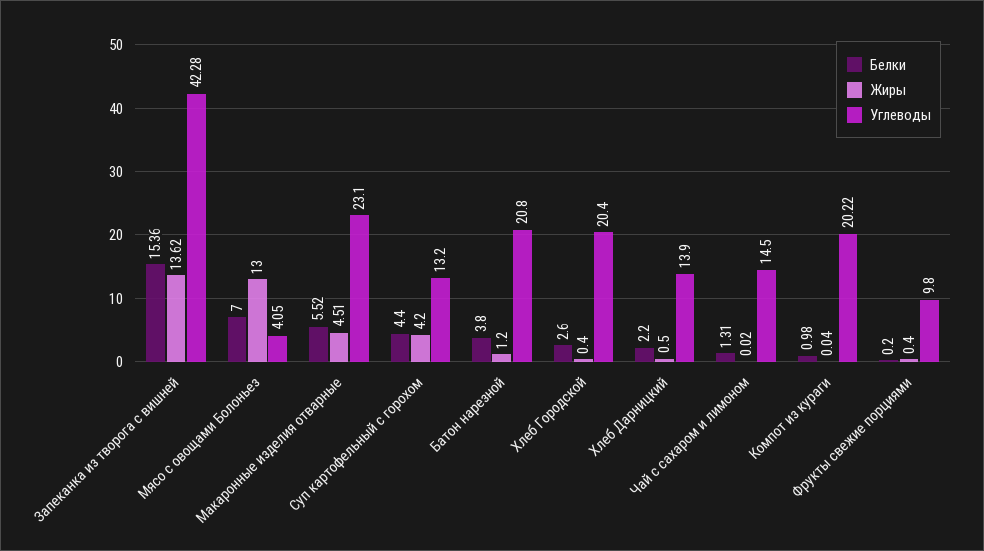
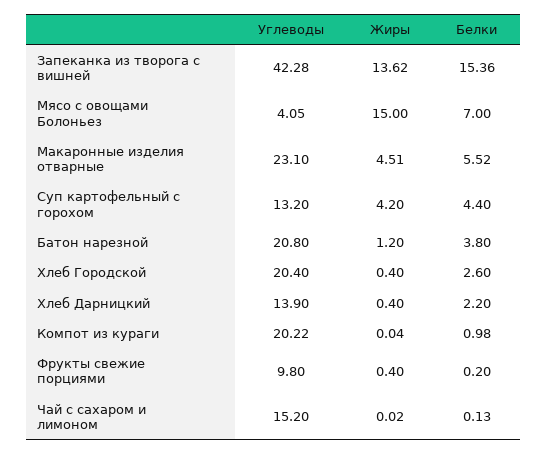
Жиры, Мясо с овощами Болоньез: 13 -> 15
Жиры, Хлеб Дарницкий: 0.5 -> 0.4
Белки, Чай с сахаром и лимоном: 1.31 -> 0.13
Углеводы, Чай с сахаром и лимоном: 14.5 -> 15.2

